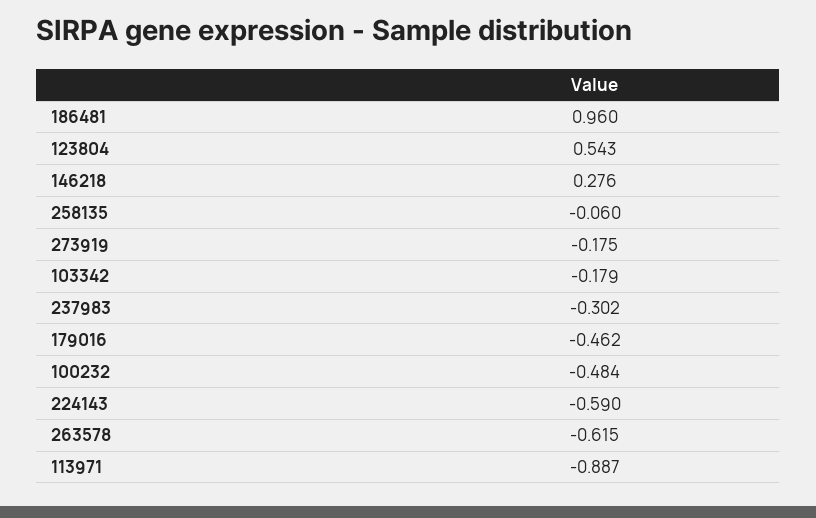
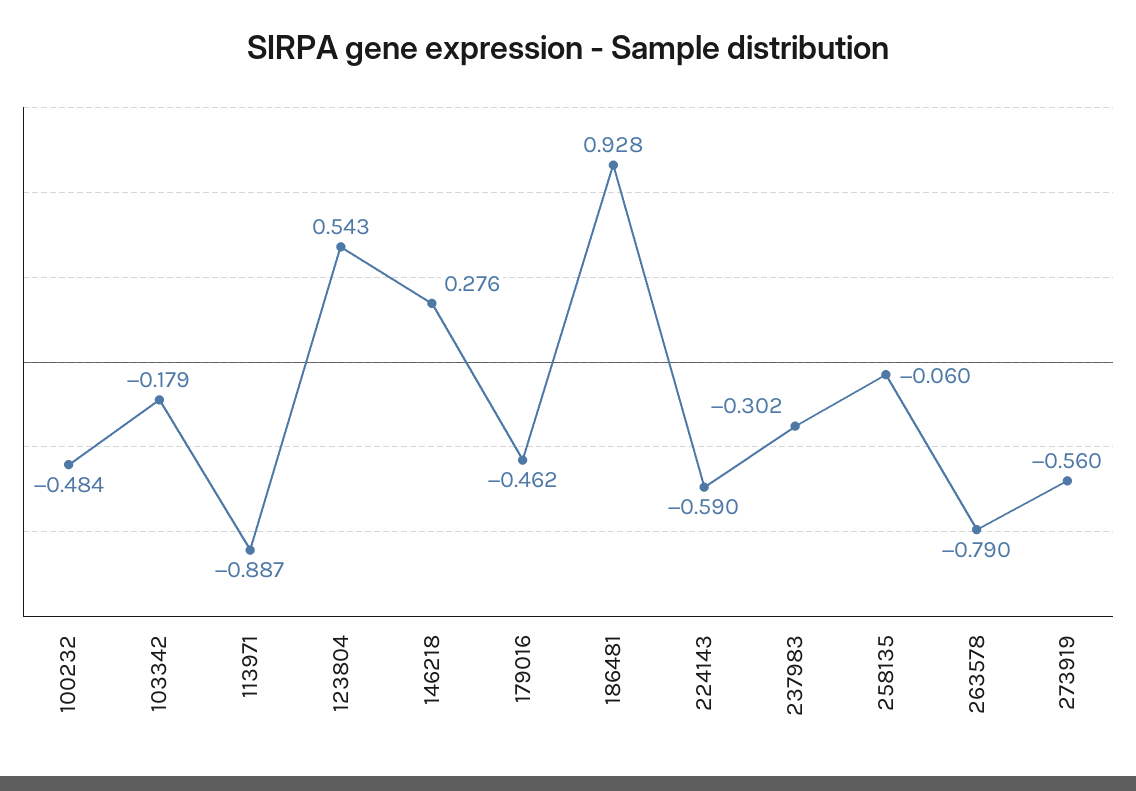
186481: 0.96 -> 0.928
273919: -0.175 -> -0.56
263578: -0.615 -> -0.79

